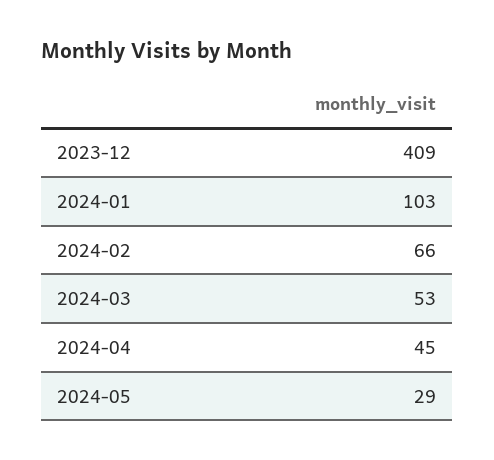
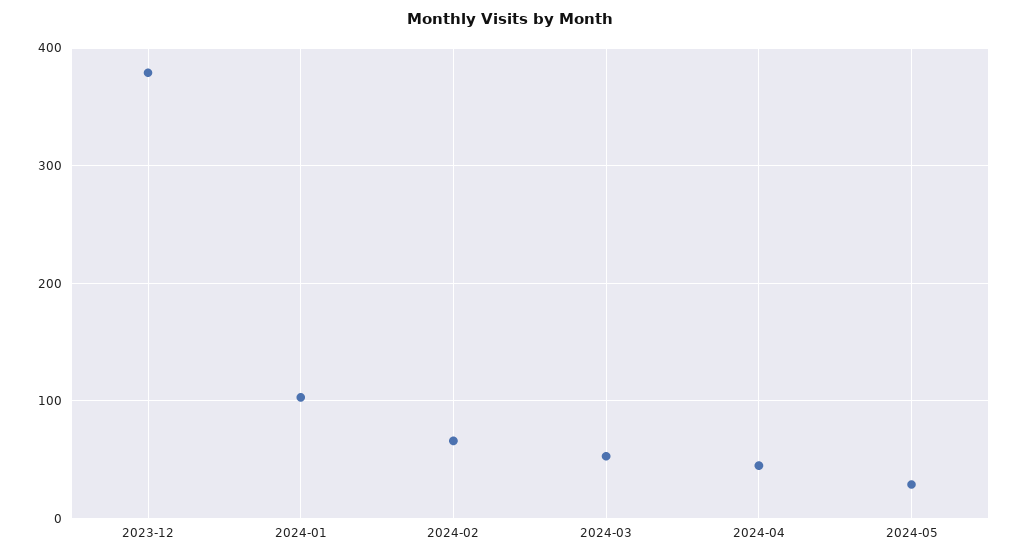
2023-12: 409 -> 380

